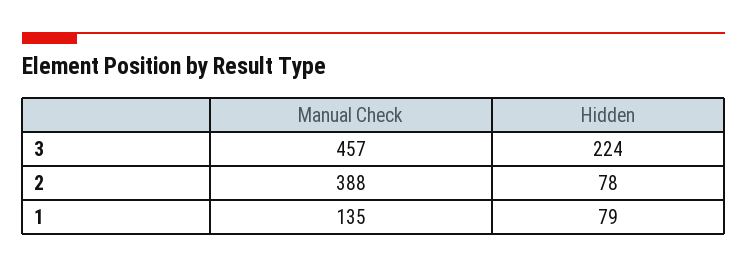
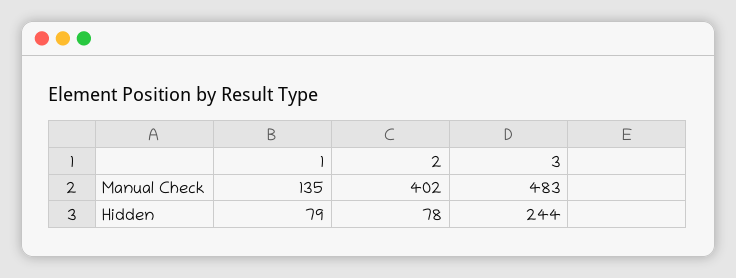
Manual Check, 3: 457 -> 483
Hidden, 3: 224 -> 244
Manual Check, 2: 388 -> 402

